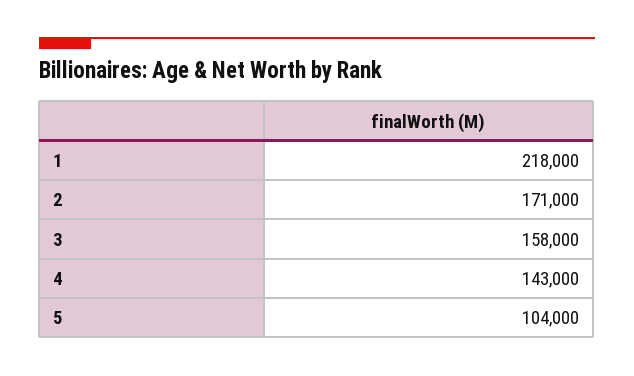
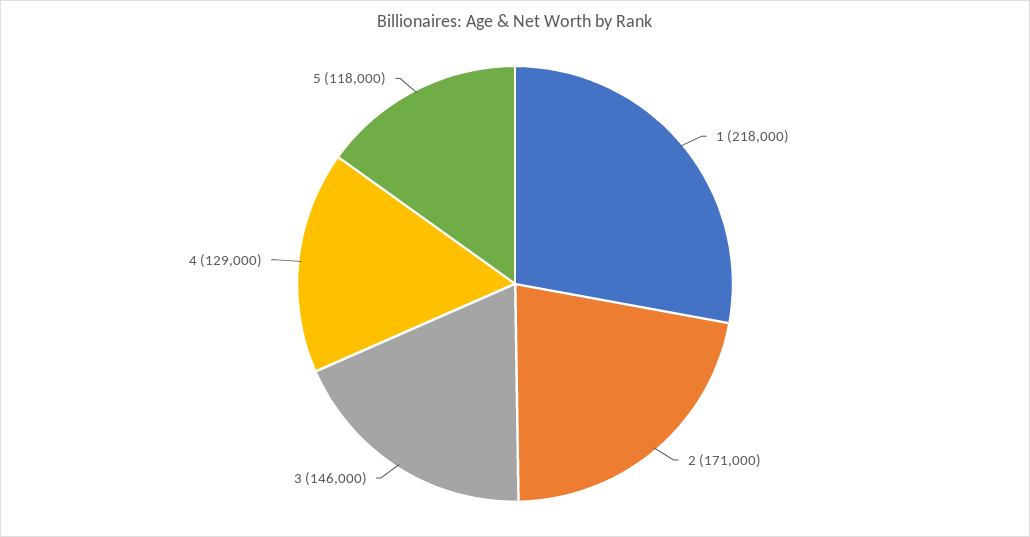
3: 158000 -> 146000
4: 143000 -> 129000
5: 104000 -> 118000

